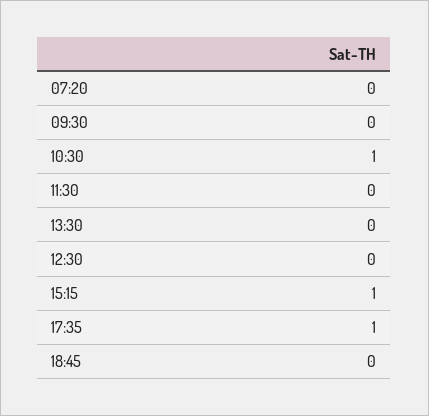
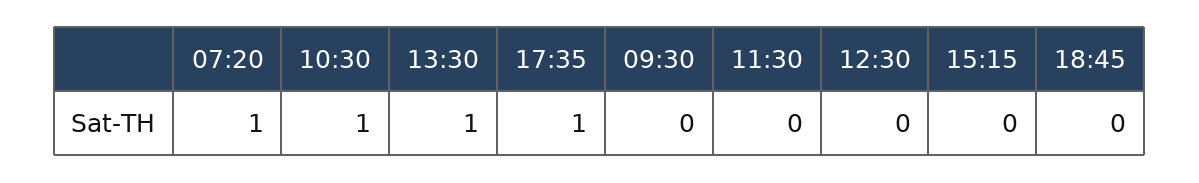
07:20: 0 -> 1
13:30: 0 -> 1
15:15: 1 -> 0

